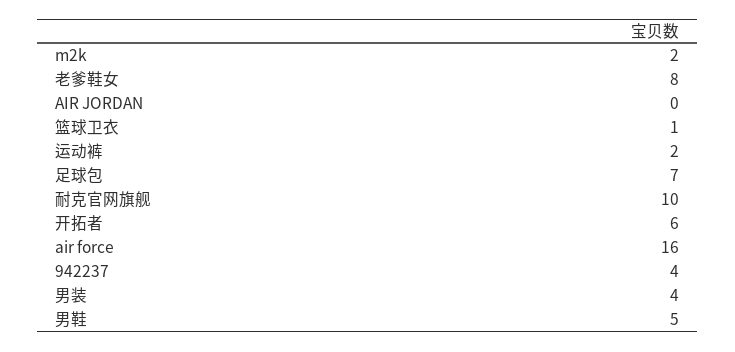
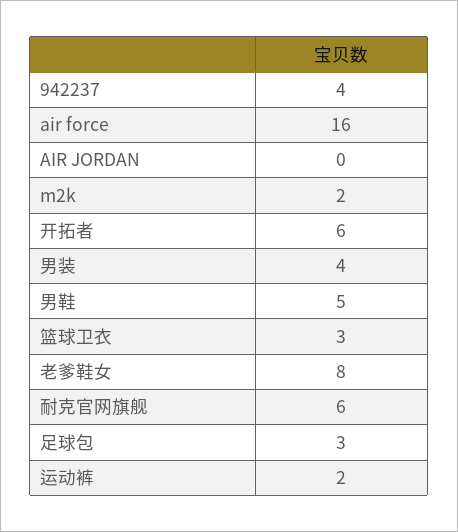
篮球卫衣: 1 -> 3
足球包: 7 -> 3
耐克官网旗舰: 10 -> 6

